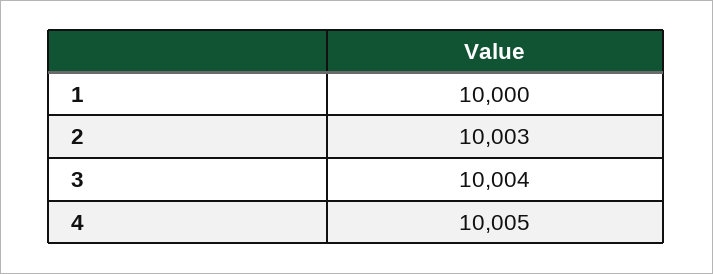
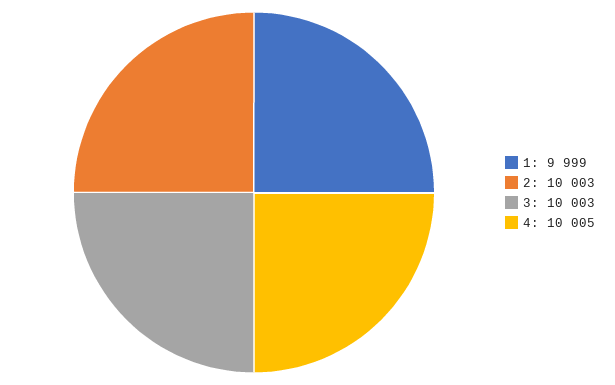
1: 10000 -> 9999
3: 10004 -> 10003

